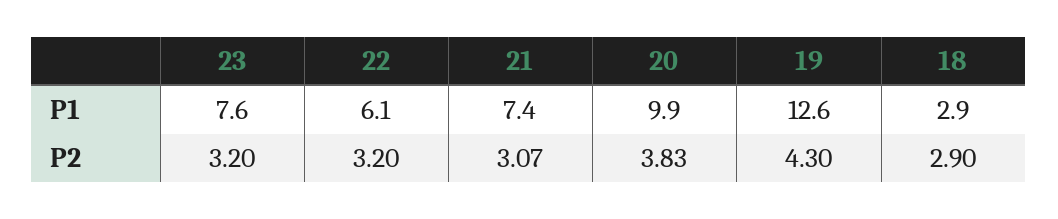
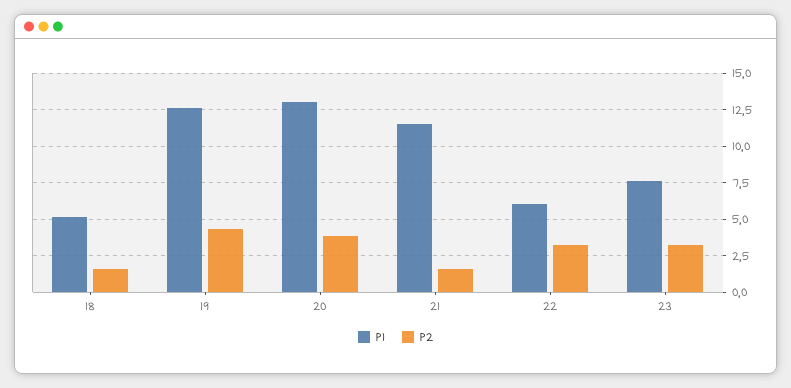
P1, 21: 7.4 -> 11.5
P1, 20: 9.9 -> 13
P1, 18: 2.9 -> 5
P2, 21: 3.07 -> 1.5
P2, 18: 2.9 -> 1.5

